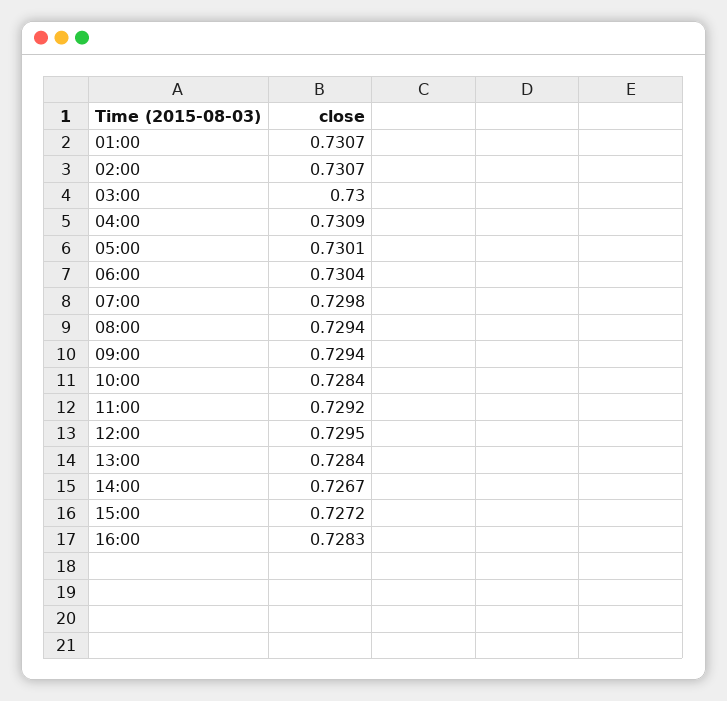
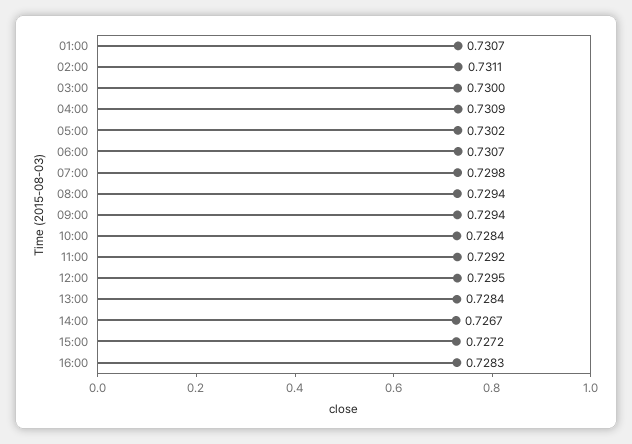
02:00: 0.7307 -> 0.7311
05:00: 0.7301 -> 0.7302
06:00: 0.7304 -> 0.7307

